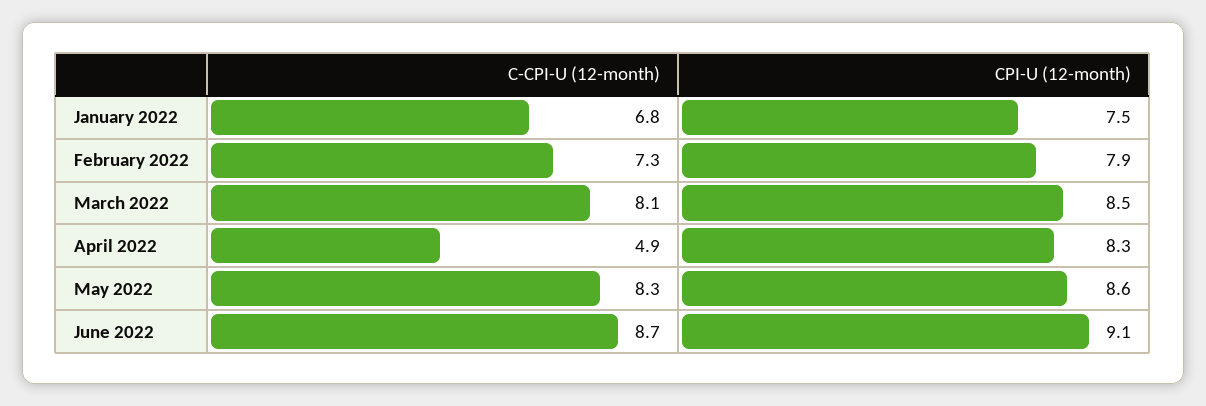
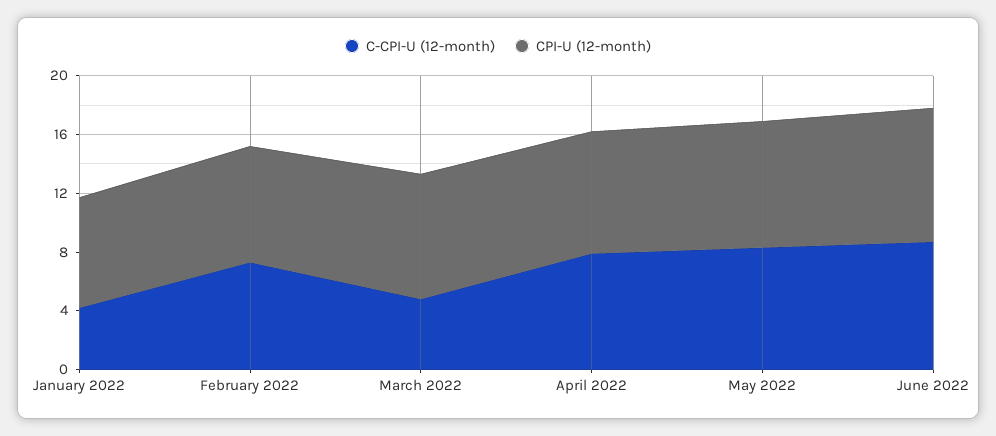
C-CPI-U (12-month), January 2022: 6.8 -> 4
C-CPI-U (12-month), March 2022: 8.1 -> 5
C-CPI-U (12-month), April 2022: 4.9 -> 8

